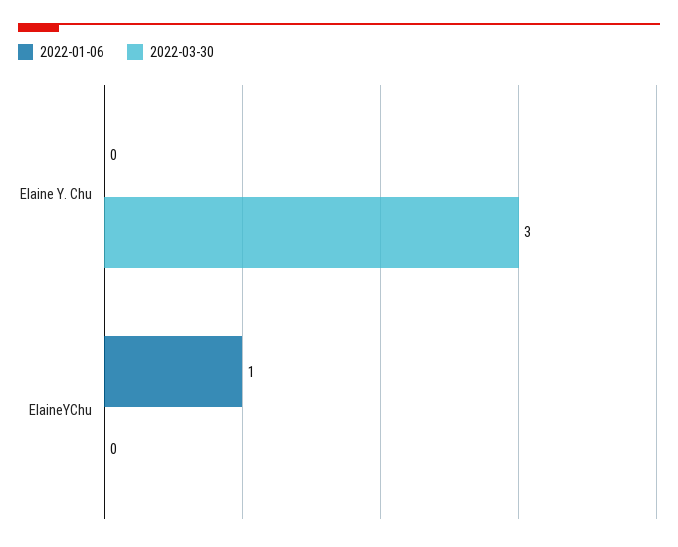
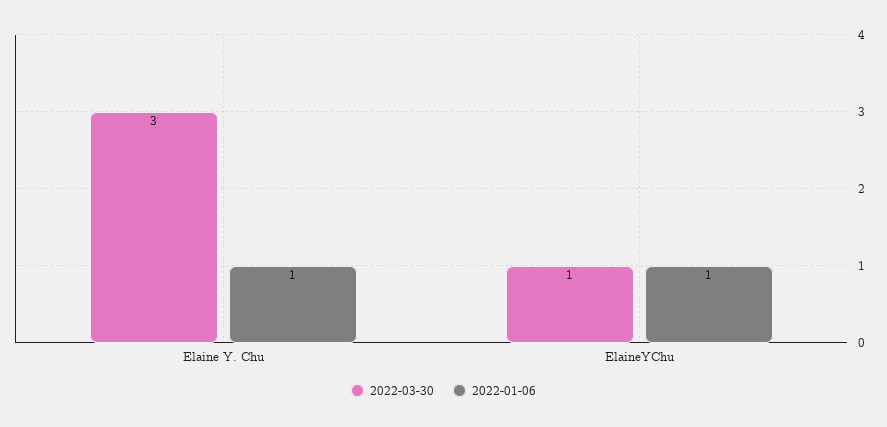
2022-01-06, Elaine Y. Chu: 0 -> 1
2022-03-30, ElaineYChu: 0 -> 1

